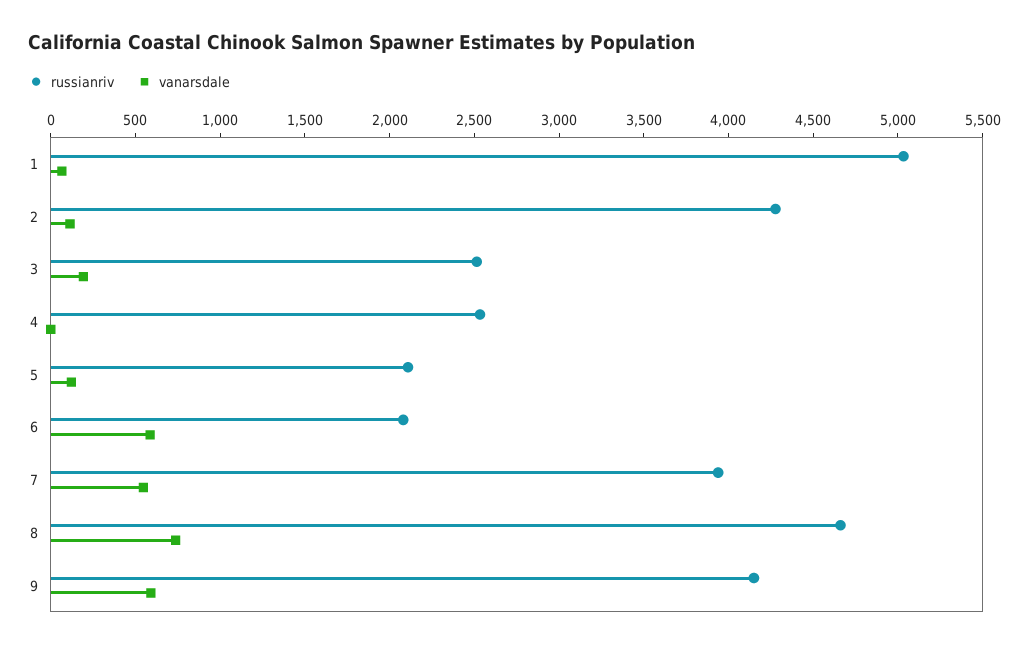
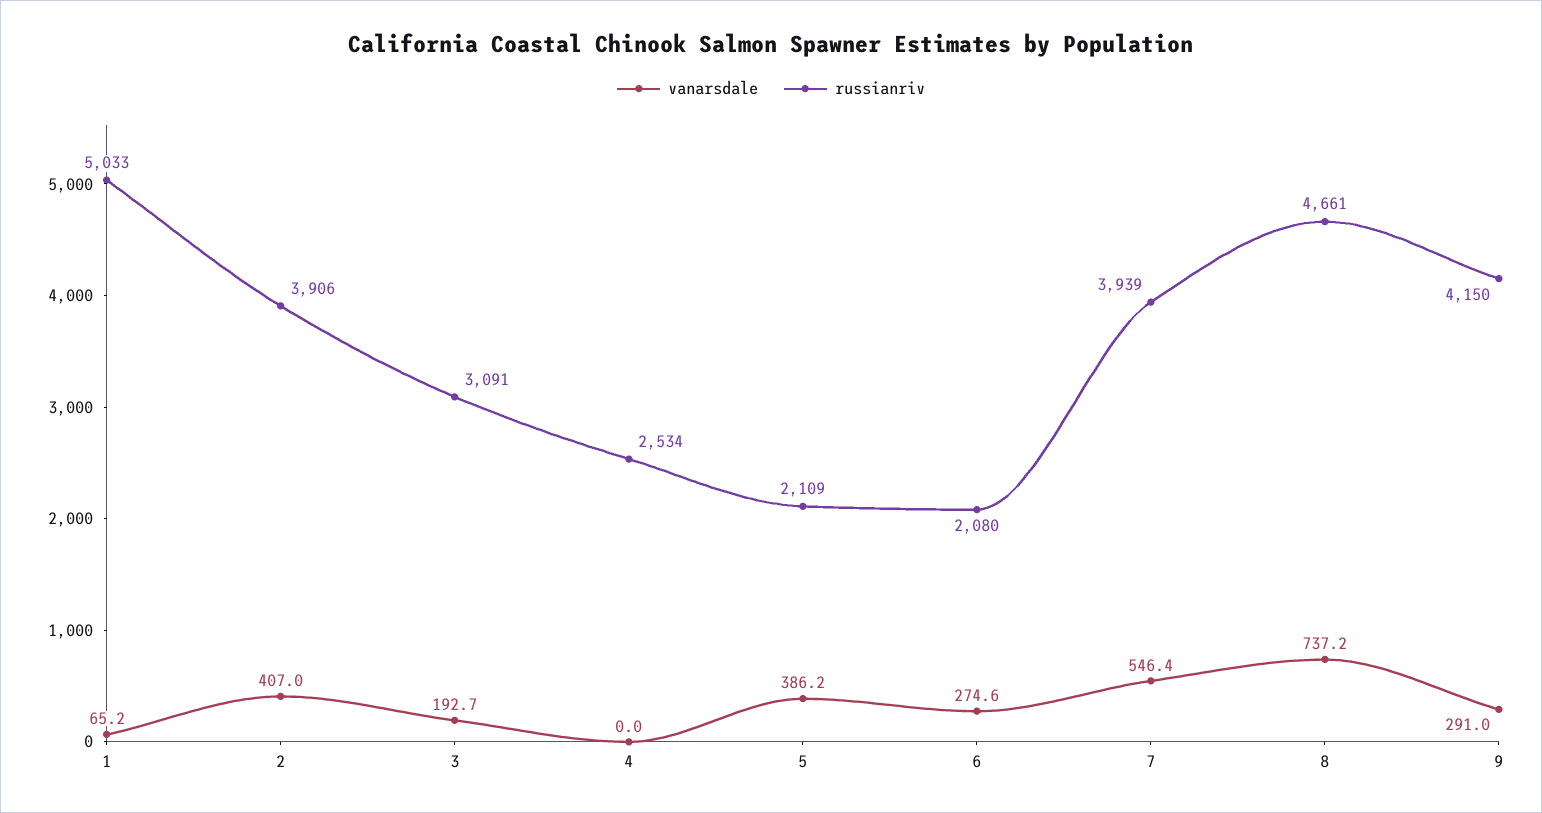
russianriv, 2: 4300 -> 3906
vanarsdale, 2: 100 -> 407
russianriv, 3: 2500 -> 3091
vanarsdale, 5: 100 -> 386.2
vanarsdale, 6: 600 -> 274.6
vanarsdale, 9: 600 -> 291

